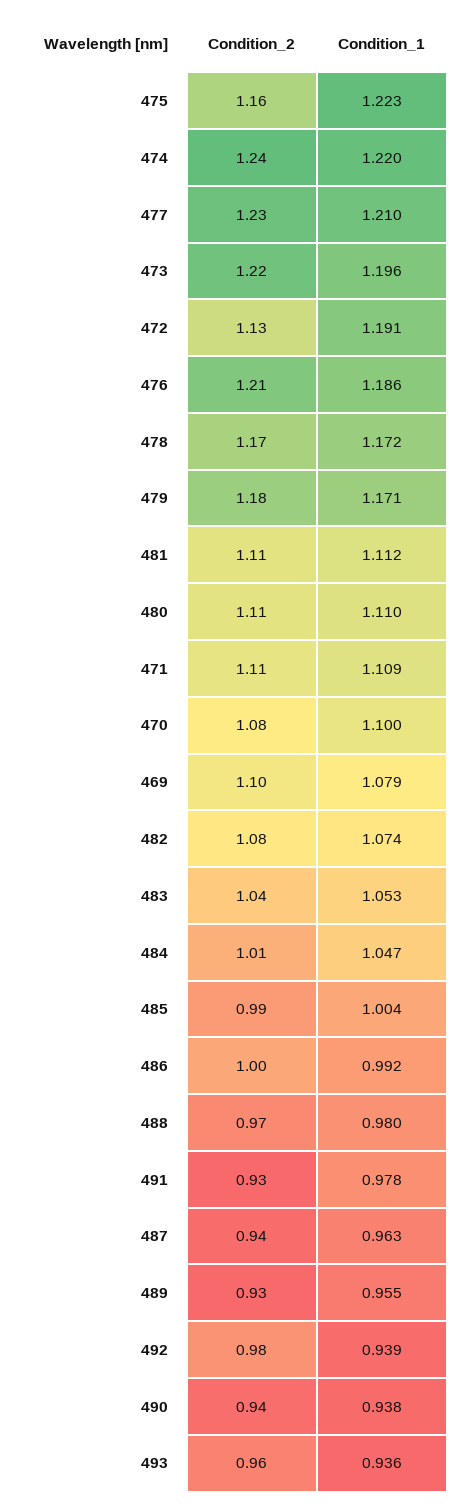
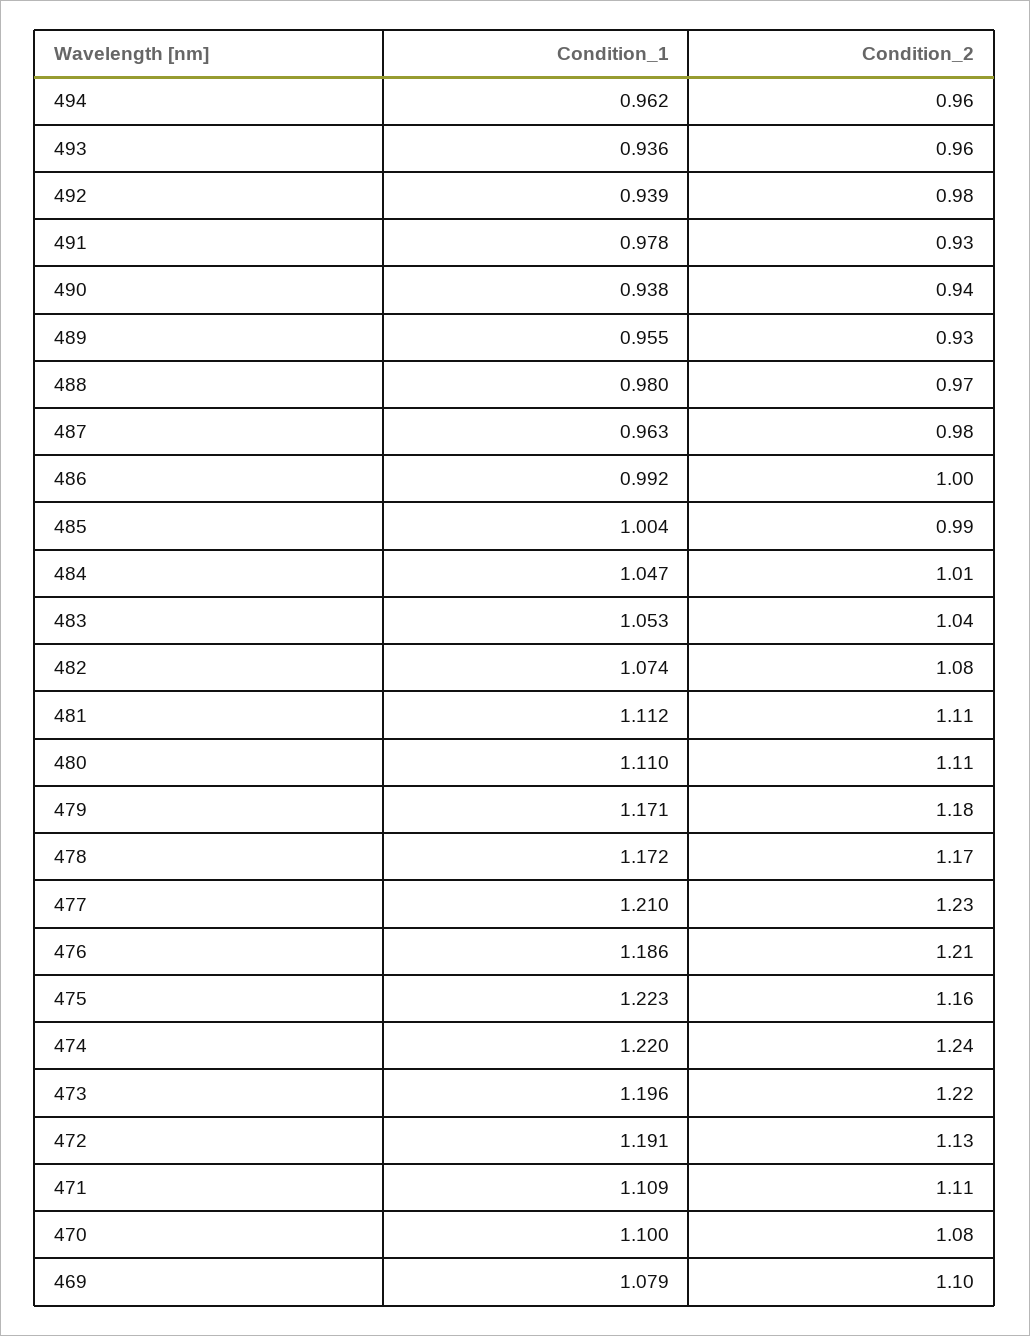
Condition_2, 487: 0.94 -> 0.98
Condition_1, 494: none -> 0.962
Condition_2, 494: none -> 0.96

